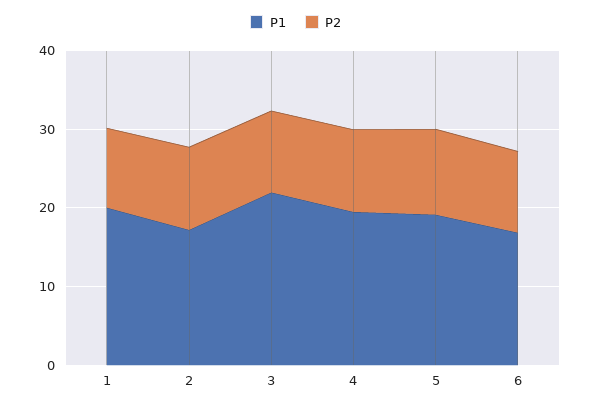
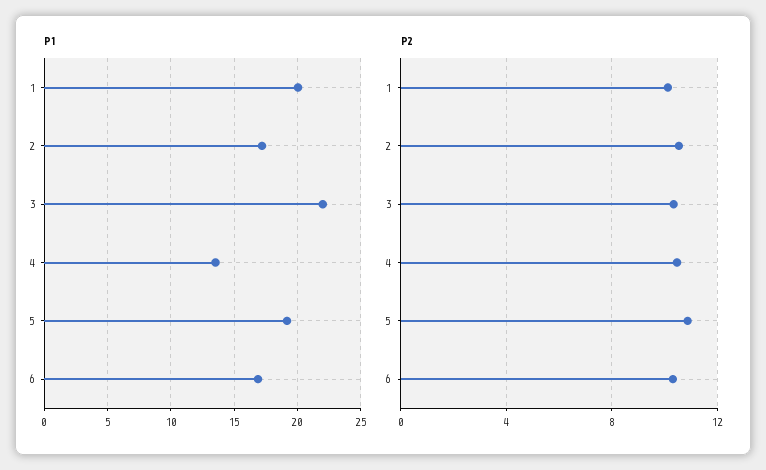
P1, 4: 20 -> 13.5

